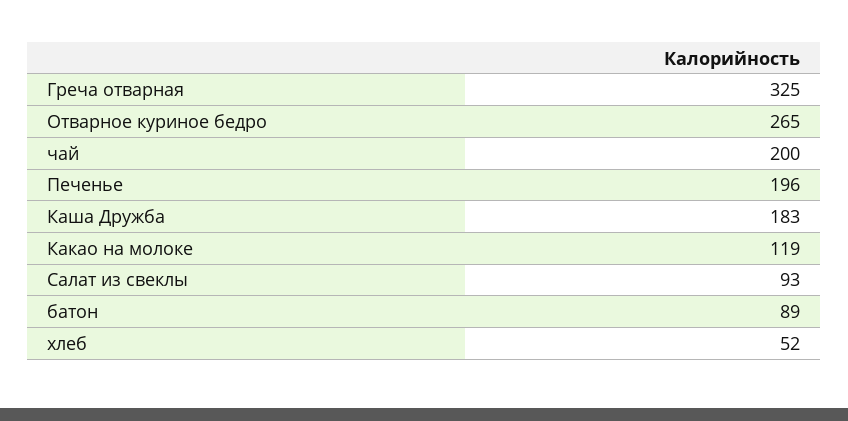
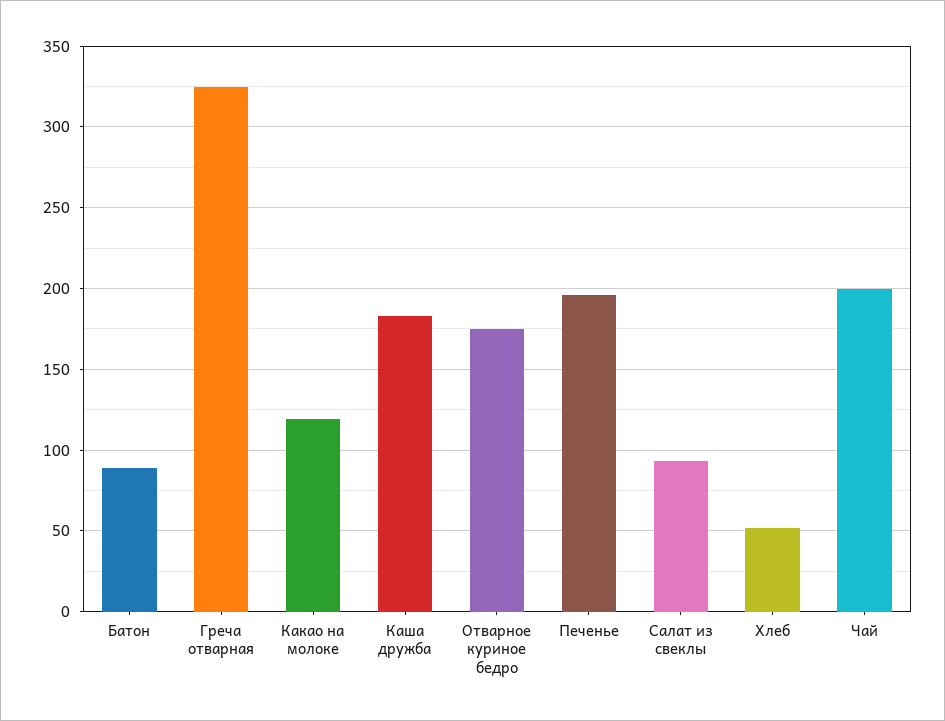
Отварное куриное бедро: 265 -> 175

